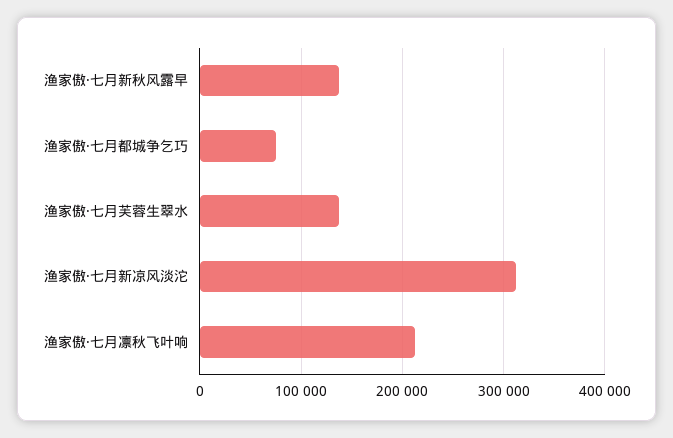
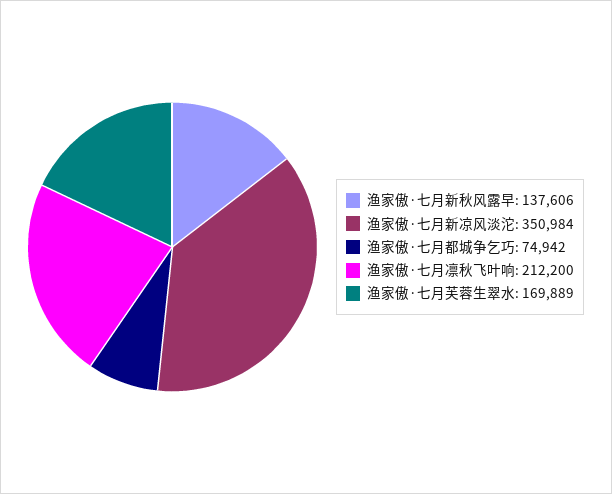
渔家傲·七月芙蓉生翠水: 140000 -> 169889
渔家傲·七月新凉风淡沱: 310000 -> 350984

